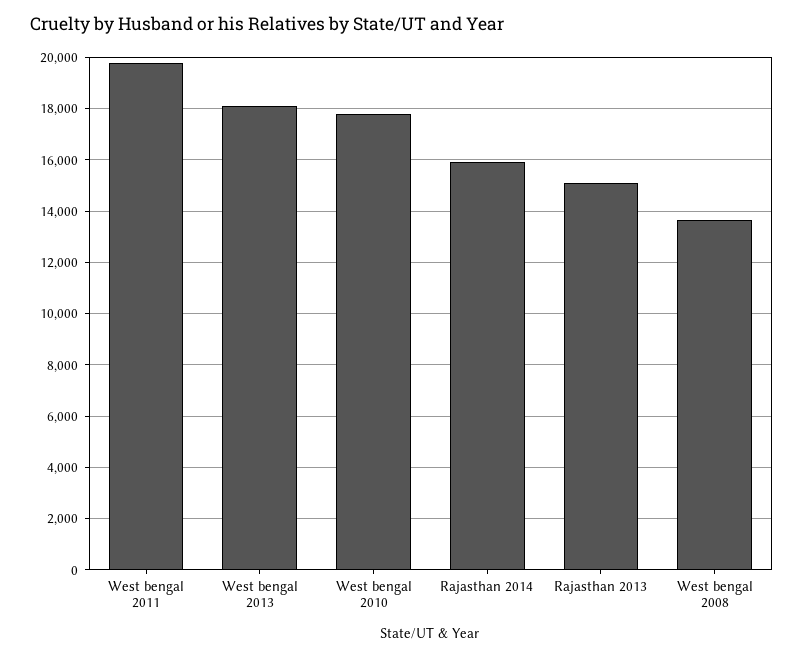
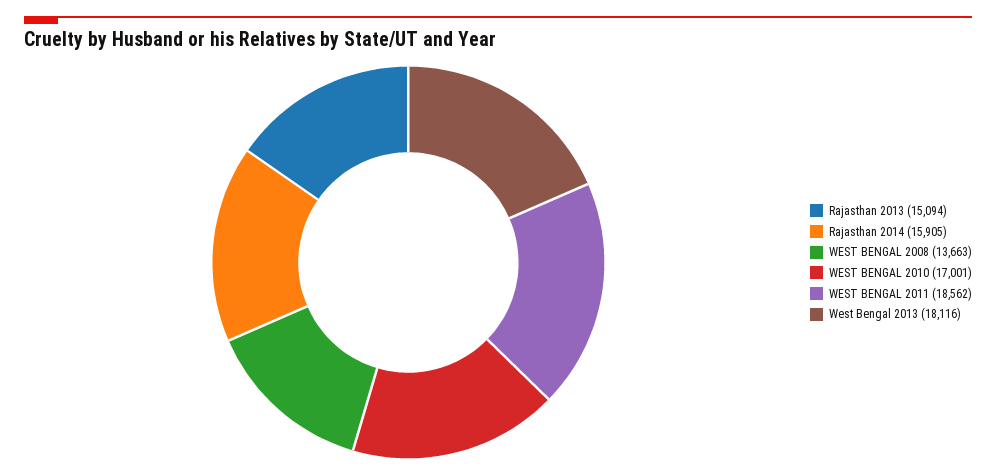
West bengal 2011: 19750 -> 18562
West bengal 2010: 17750 -> 17001

